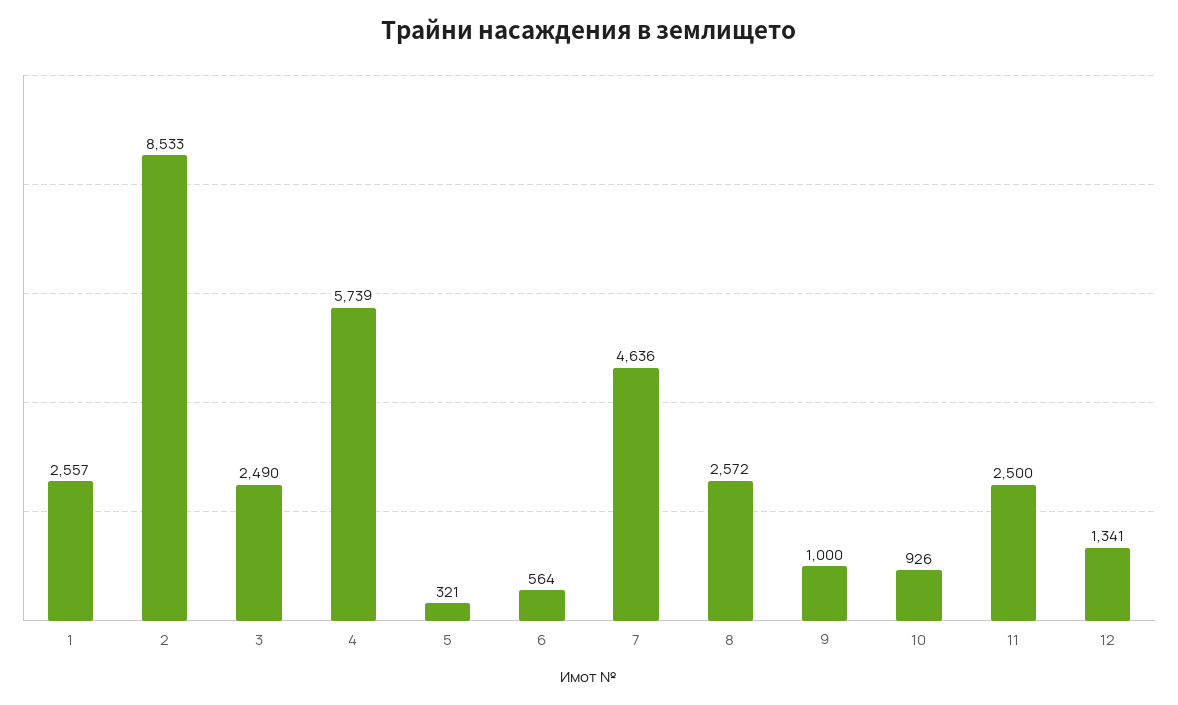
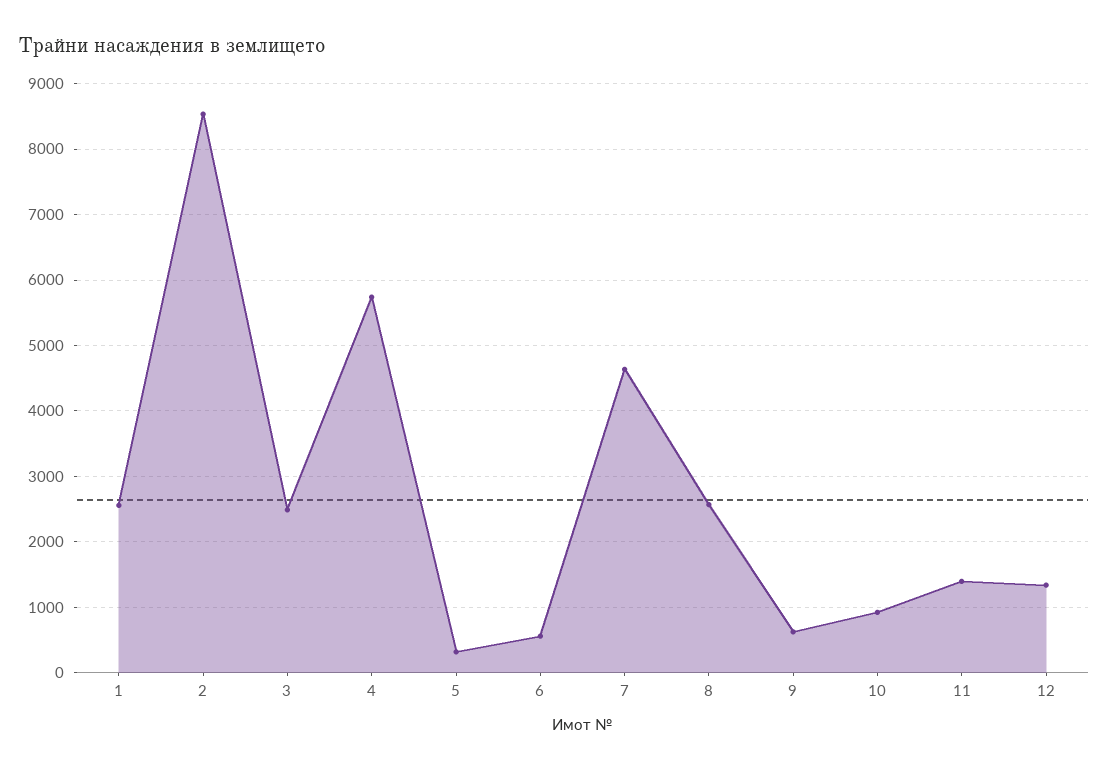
9: 1000 -> 600
11: 2500 -> 1400

